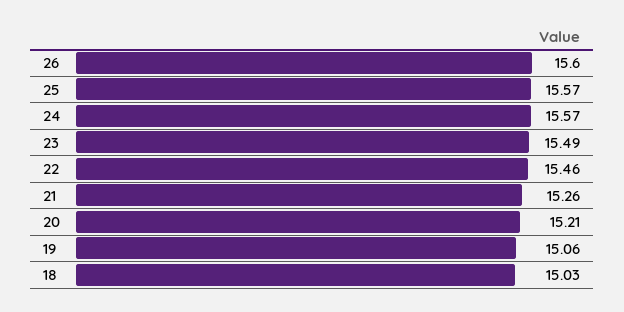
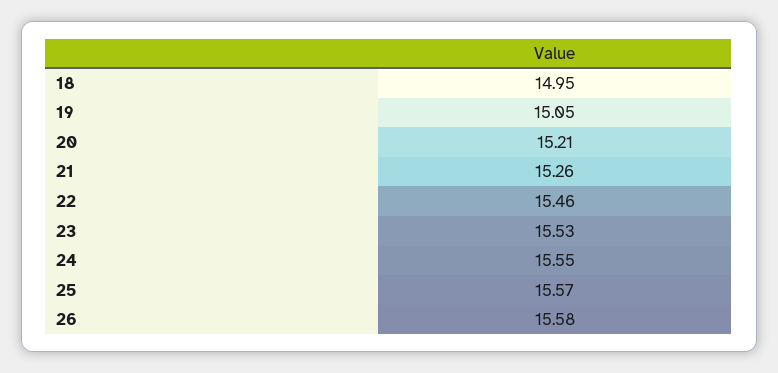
26: 15.6 -> 15.58
24: 15.57 -> 15.55
23: 15.49 -> 15.53
19: 15.06 -> 15.05
18: 15.03 -> 14.95

